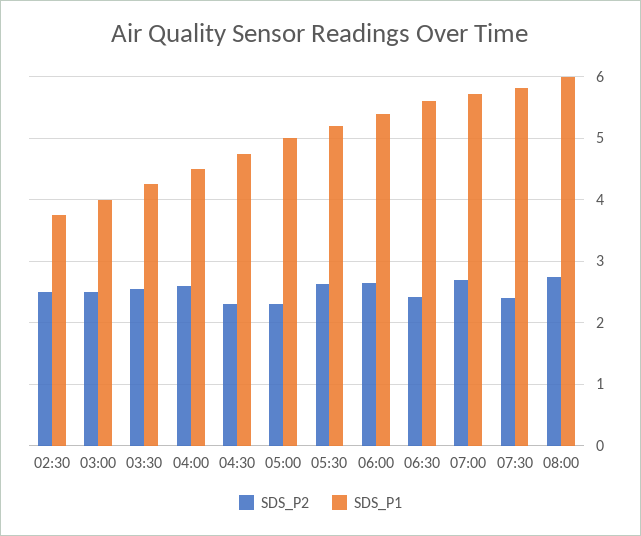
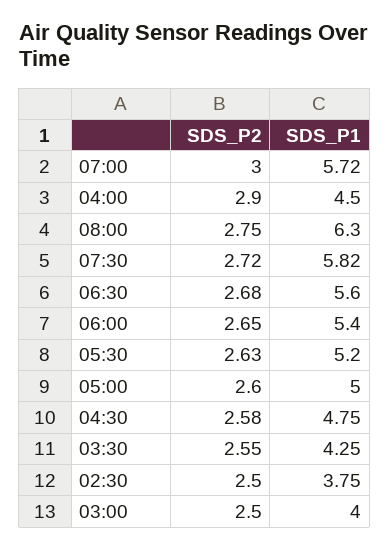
SDS_P2, 04:00: 2.6 -> 2.9
SDS_P2, 04:30: 2.3 -> 2.58
SDS_P2, 05:00: 2.3 -> 2.6
SDS_P2, 06:30: 2.4 -> 2.68
SDS_P2, 07:00: 2.7 -> 3
SDS_P2, 07:30: 2.4 -> 2.72
SDS_P1, 08:00: 6 -> 6.3

